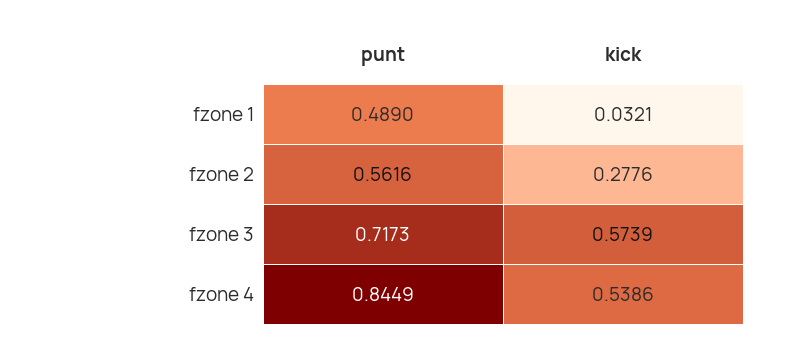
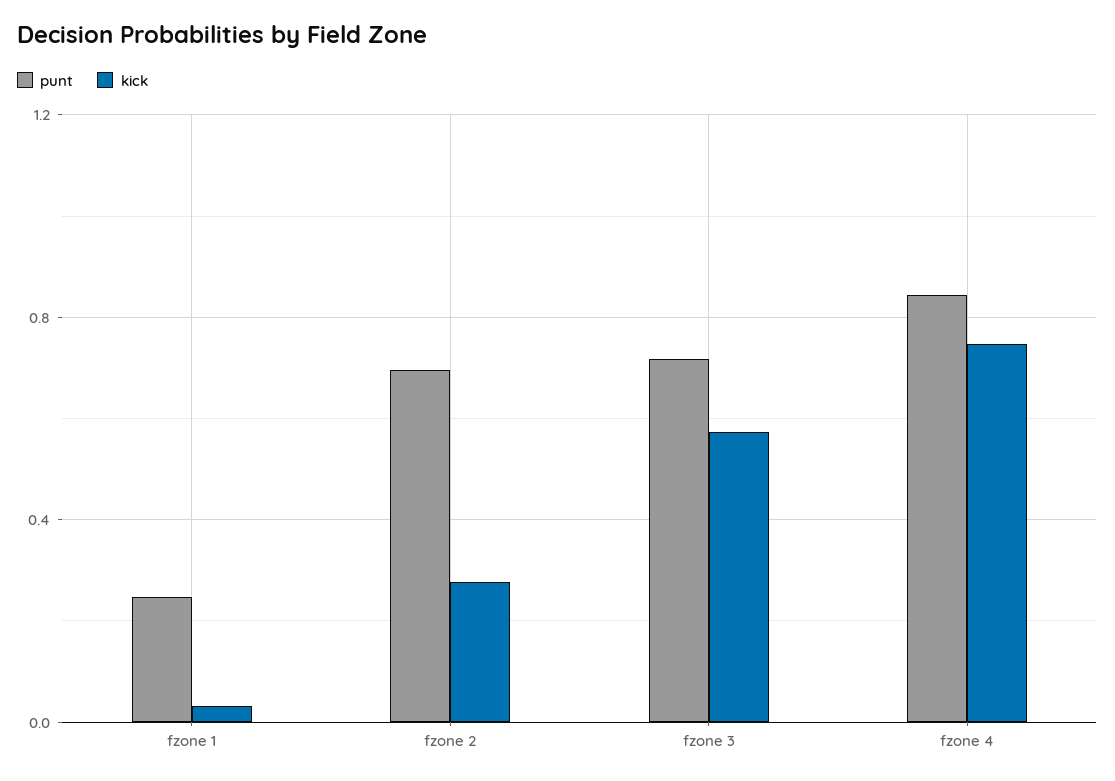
punt, fzone 1: 0.489 -> 0.25
punt, fzone 2: 0.5616 -> 0.7
kick, fzone 4: 0.5386 -> 0.75

